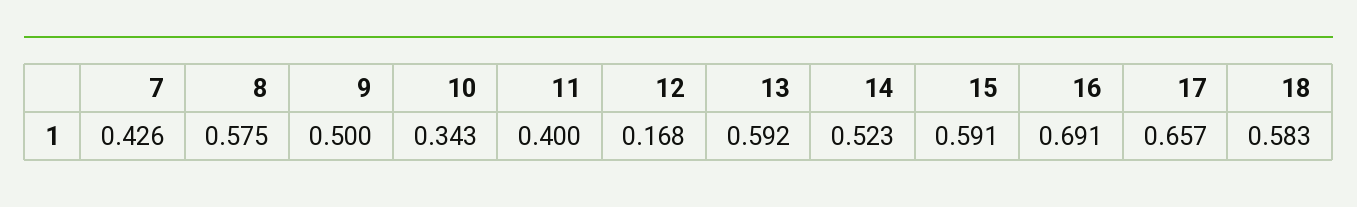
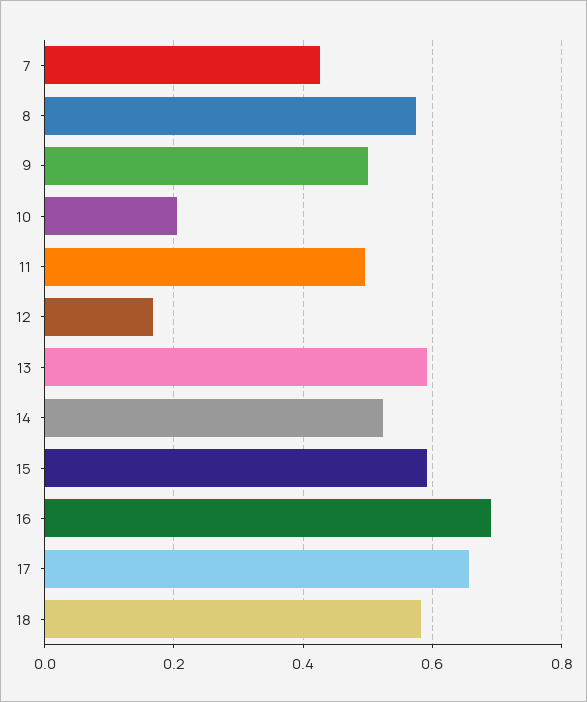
10: 0.343 -> 0.2
11: 0.4 -> 0.5

